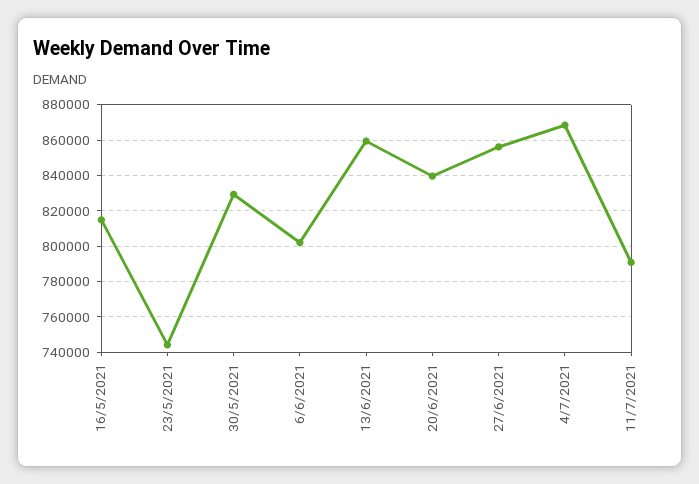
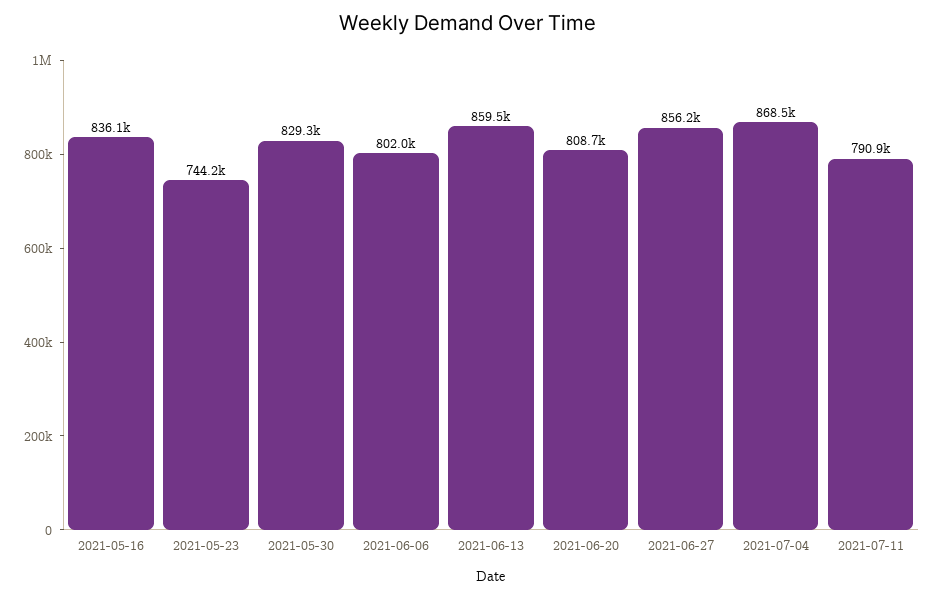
16/5/2021: 815000 -> 836100
20/6/2021: 840000 -> 808700

